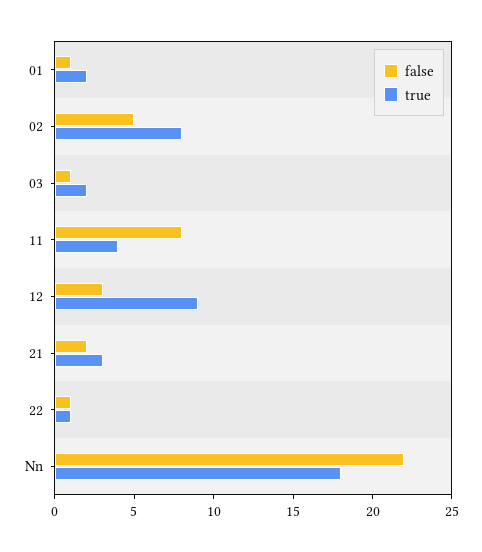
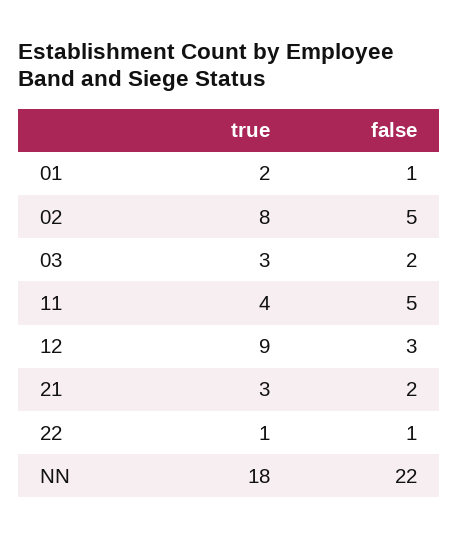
false, 03: 1 -> 2
true, 03: 2 -> 3
false, 11: 8 -> 5

